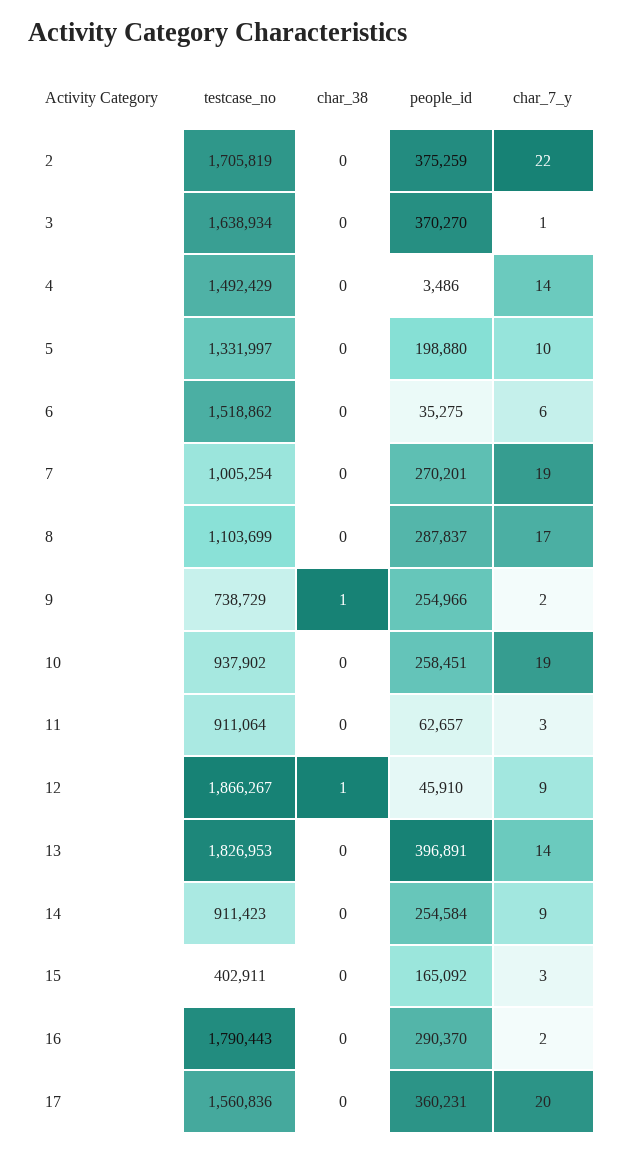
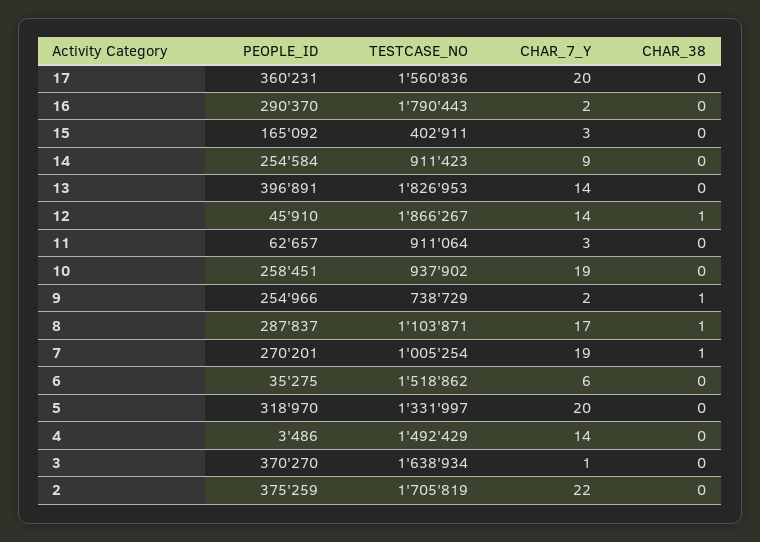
people_id, 5: 198880 -> 318970
char_7_y, 5: 10 -> 20
char_38, 7: 0 -> 1
testcase_no, 8: 1103699 -> 1103871
char_38, 8: 0 -> 1
char_7_y, 12: 9 -> 14

